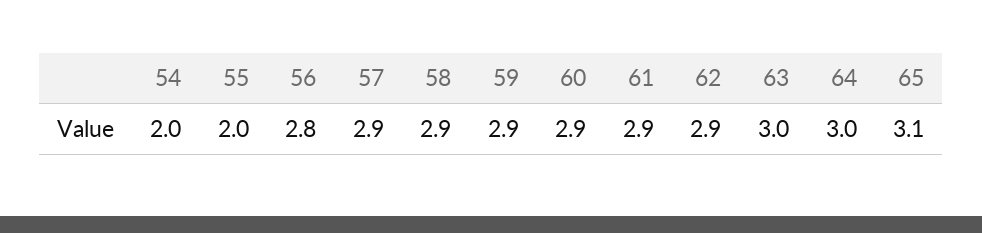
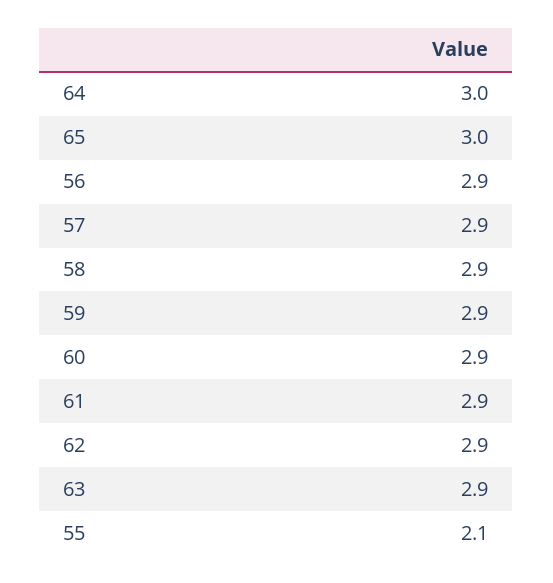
54: 2 -> none
55: 2 -> 2.1
56: 2.8 -> 2.9
63: 3 -> 2.9
65: 3.1 -> 3

